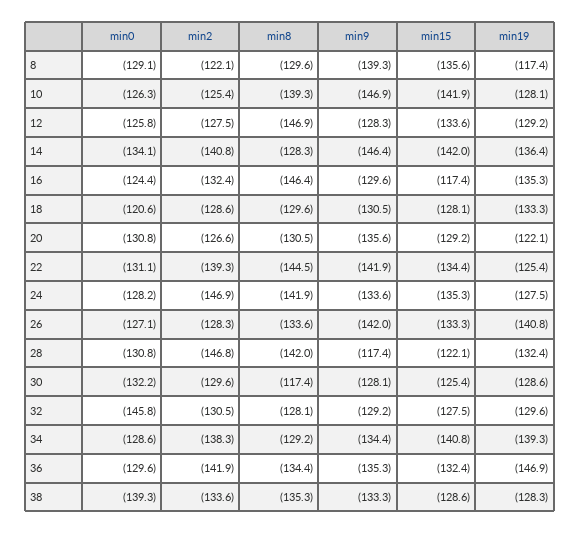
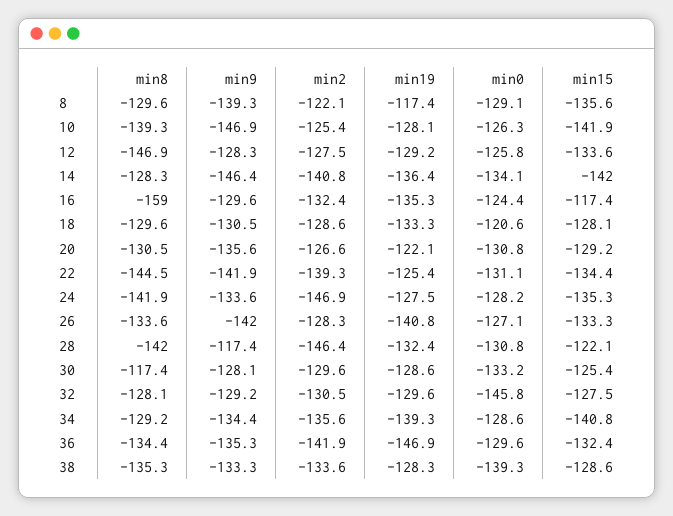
min8, 16: -146.4 -> -159
min2, 28: -146.8 -> -146.4
min0, 30: -132.2 -> -133.2
min2, 34: -138.3 -> -135.6

